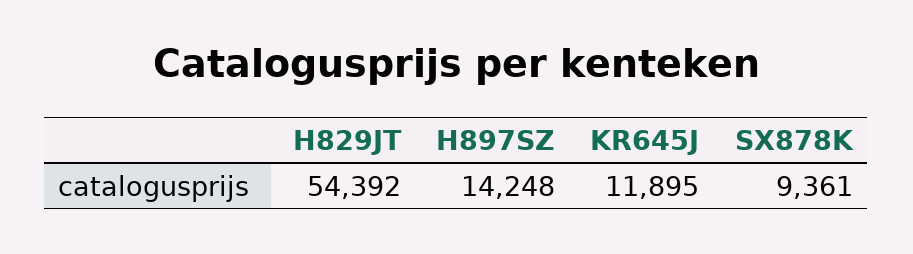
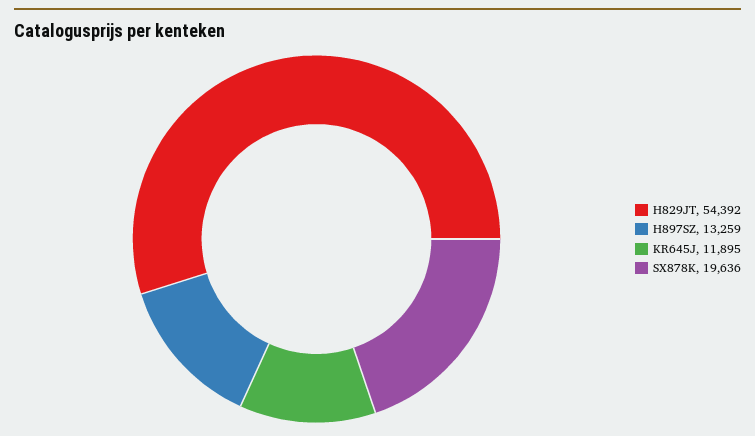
H897SZ: 14248 -> 13259
SX878K: 9361 -> 19636

